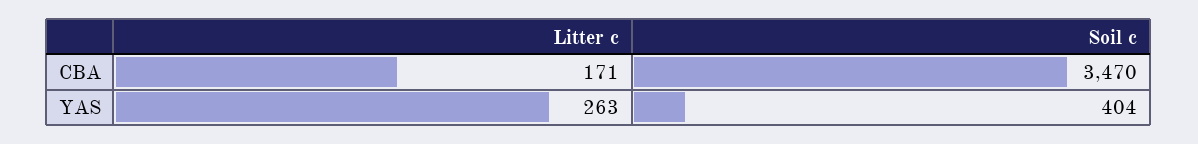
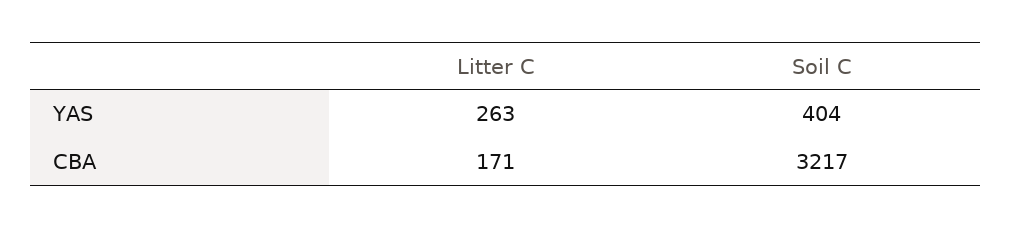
Soil c, CBA: 3470 -> 3217

